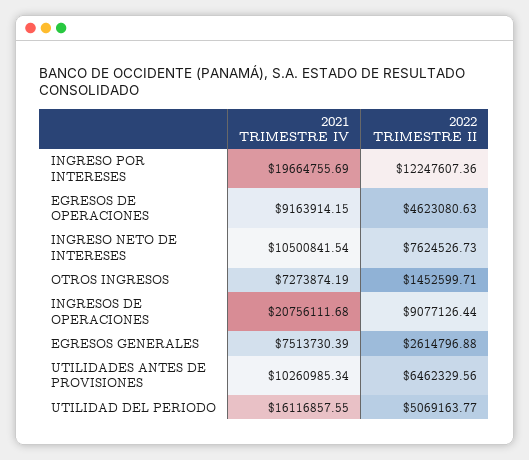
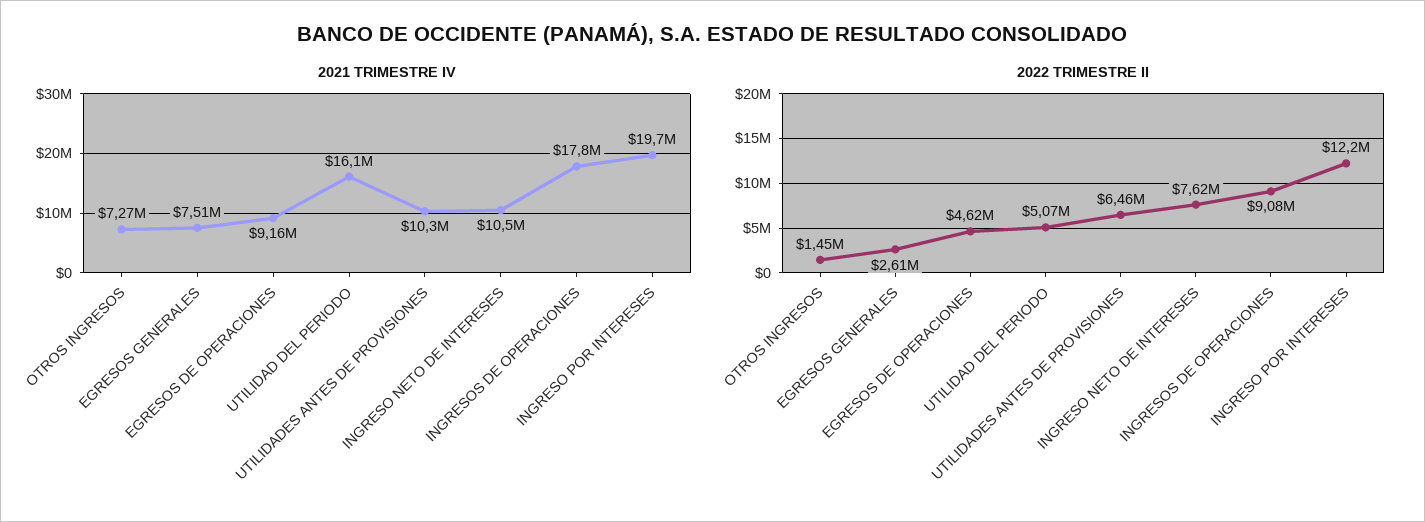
2021 TRIMESTRE IV, INGRESOS DE OPERACIONES: 20756111.68 -> 17800000

